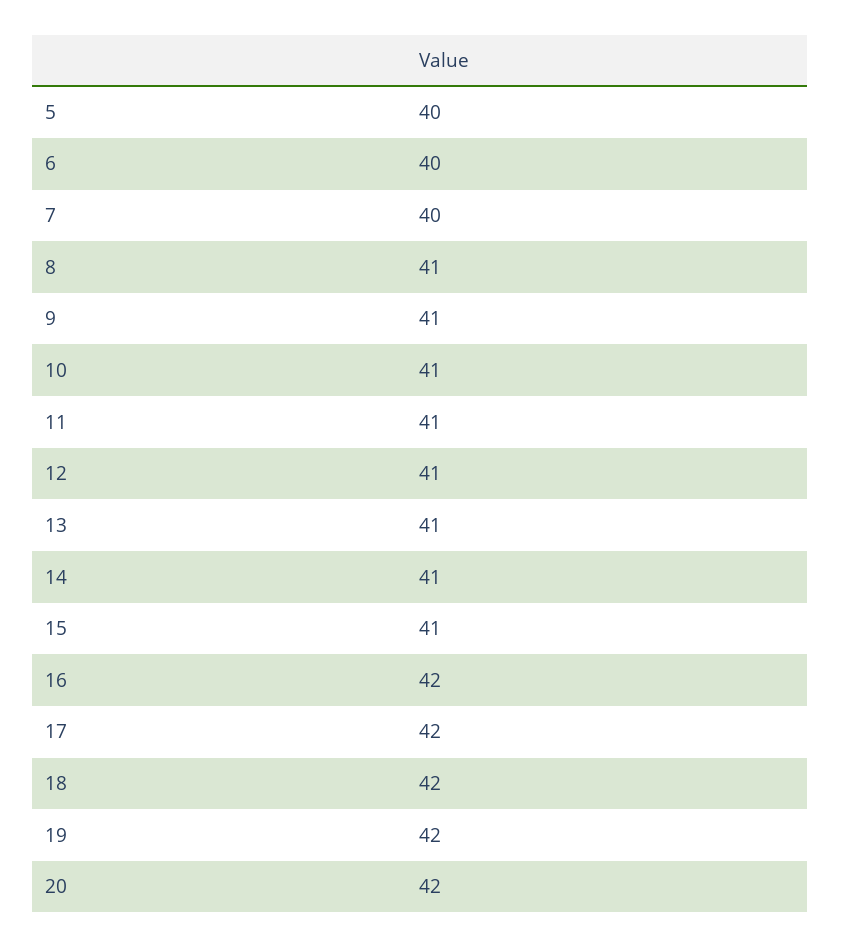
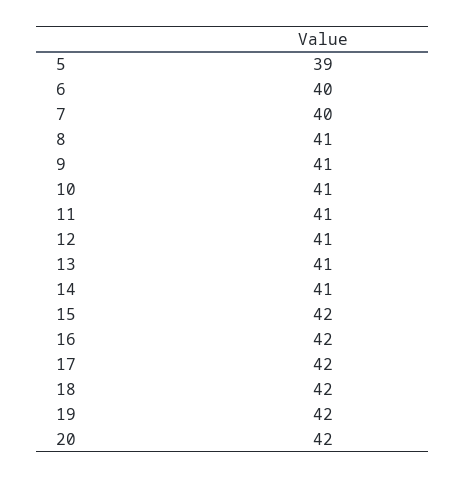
5: 40 -> 39
15: 41 -> 42

